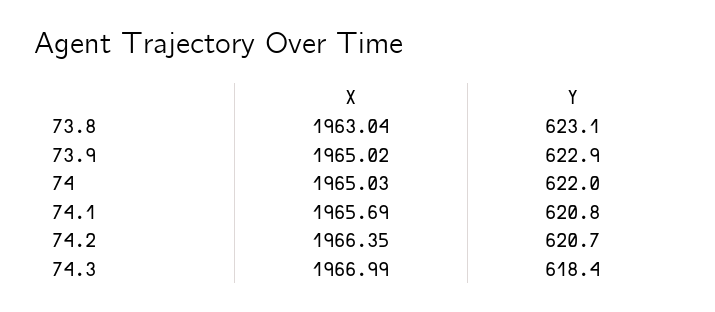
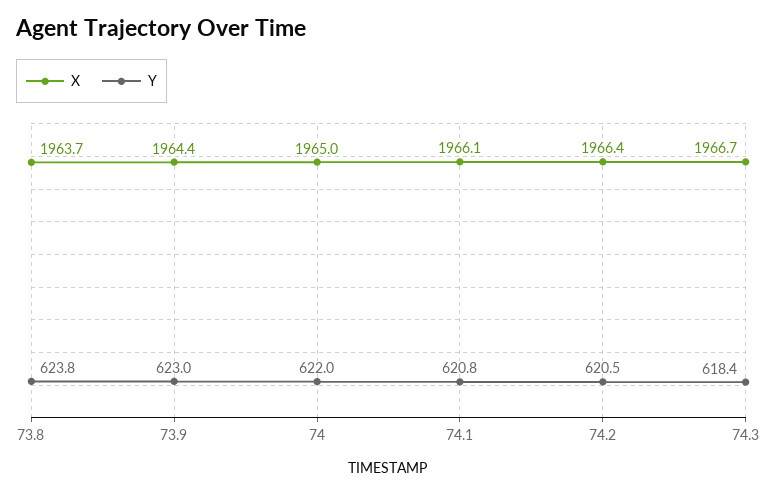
X, 73.8: 1963.04 -> 1963.7
Y, 73.8: 623.1 -> 623.8
X, 73.9: 1965.02 -> 1964.4
Y, 73.9: 622.9 -> 623
X, 74.1: 1965.69 -> 1966.1
Y, 74.2: 620.7 -> 620.5
X, 74.3: 1966.99 -> 1966.7

